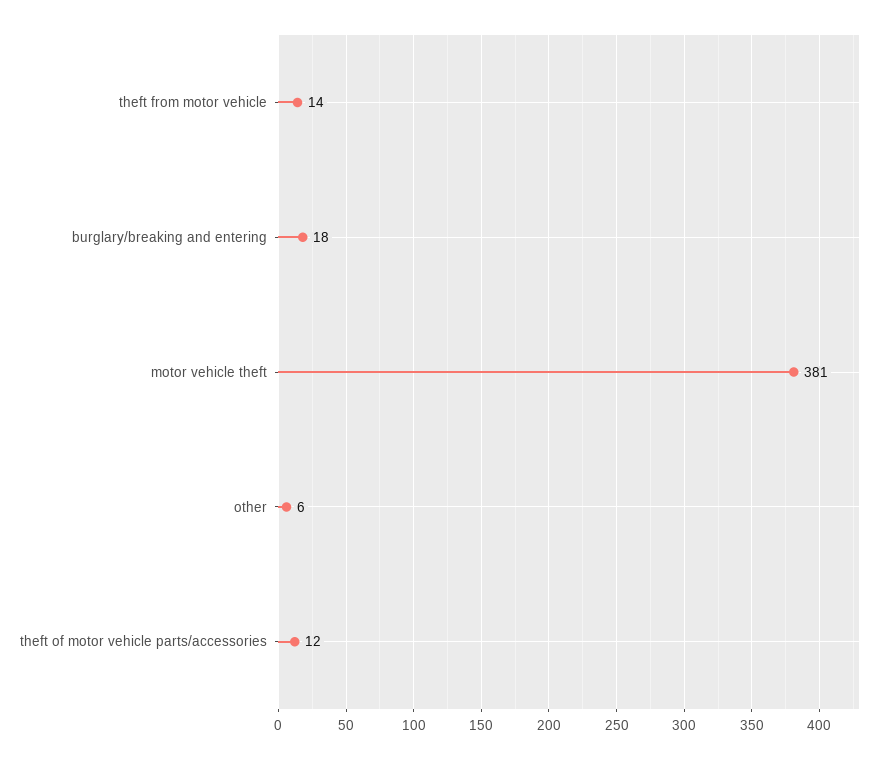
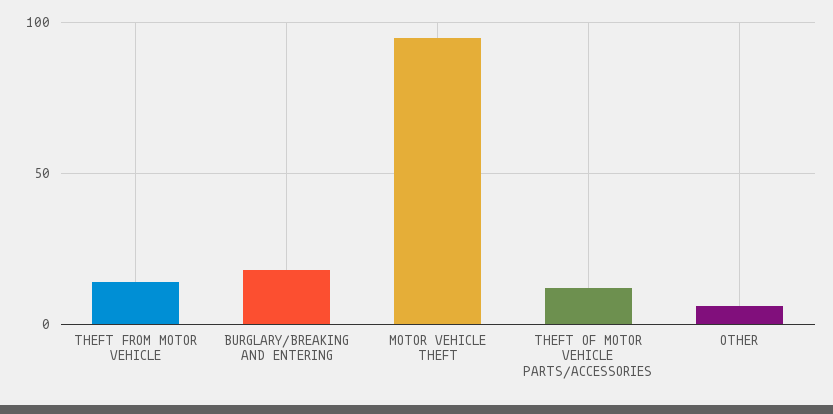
motor vehicle theft: 381 -> 95

